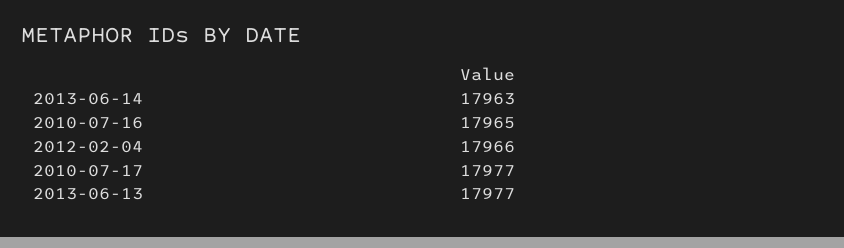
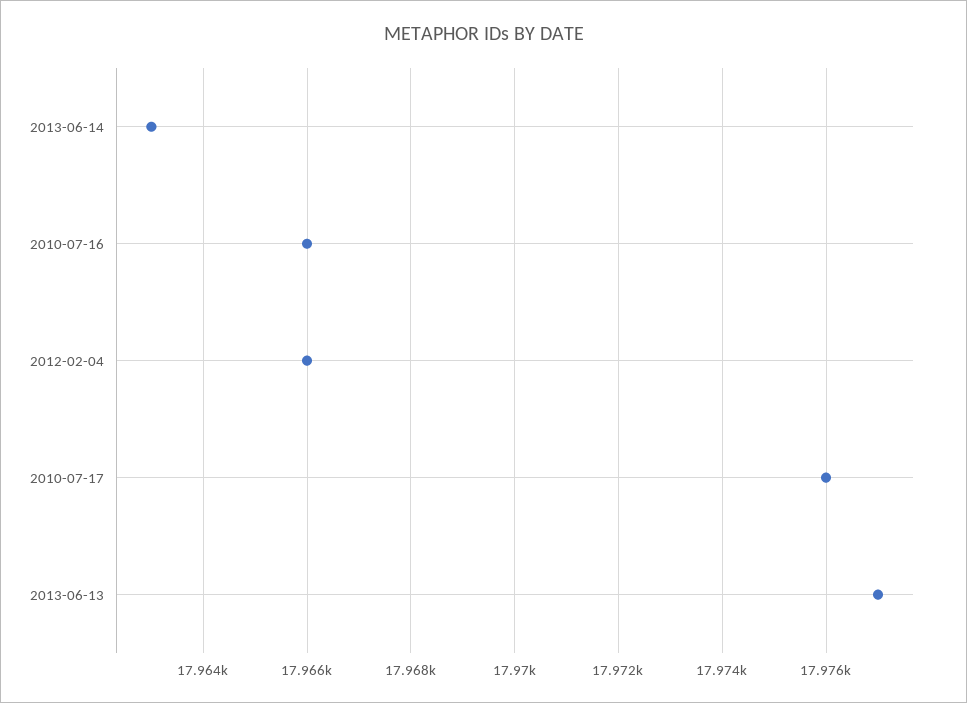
2010-07-16: 17965 -> 17966
2010-07-17: 17977 -> 17976

